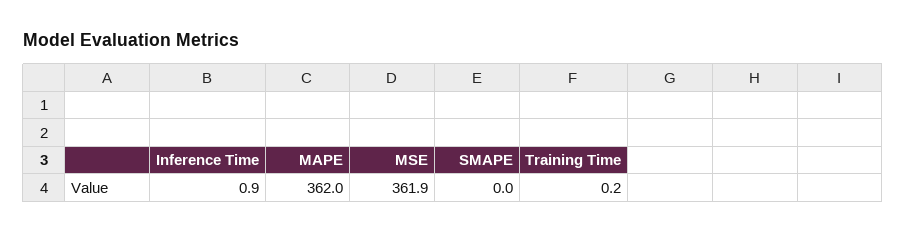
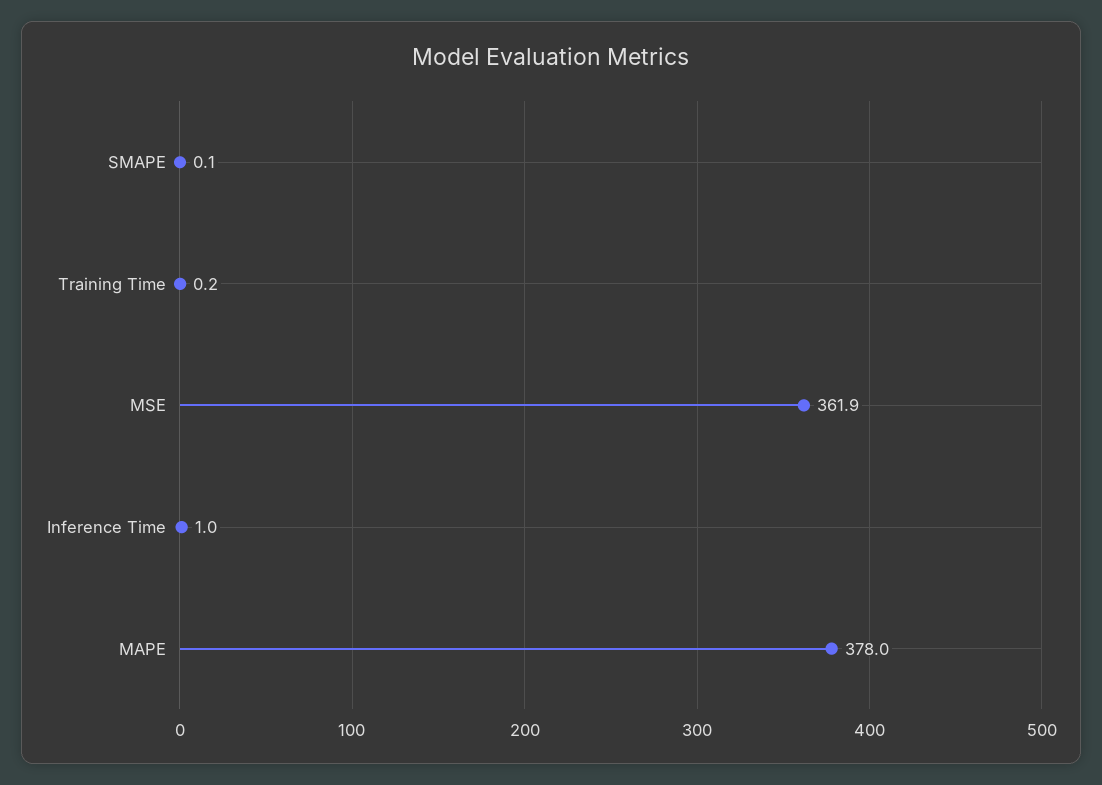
Inference Time: 0.9 -> 1
MAPE: 362 -> 378
SMAPE: 0 -> 0.1

